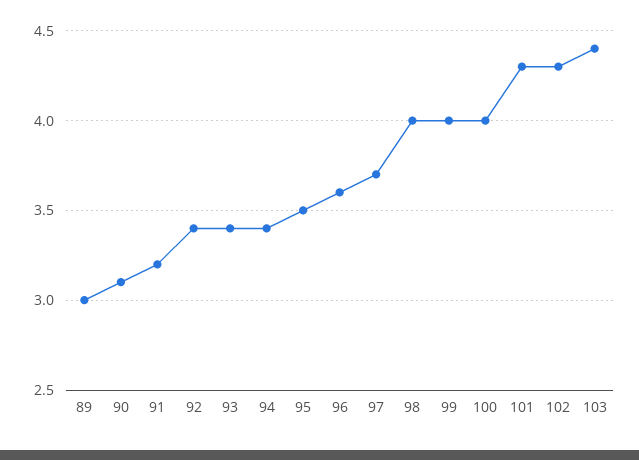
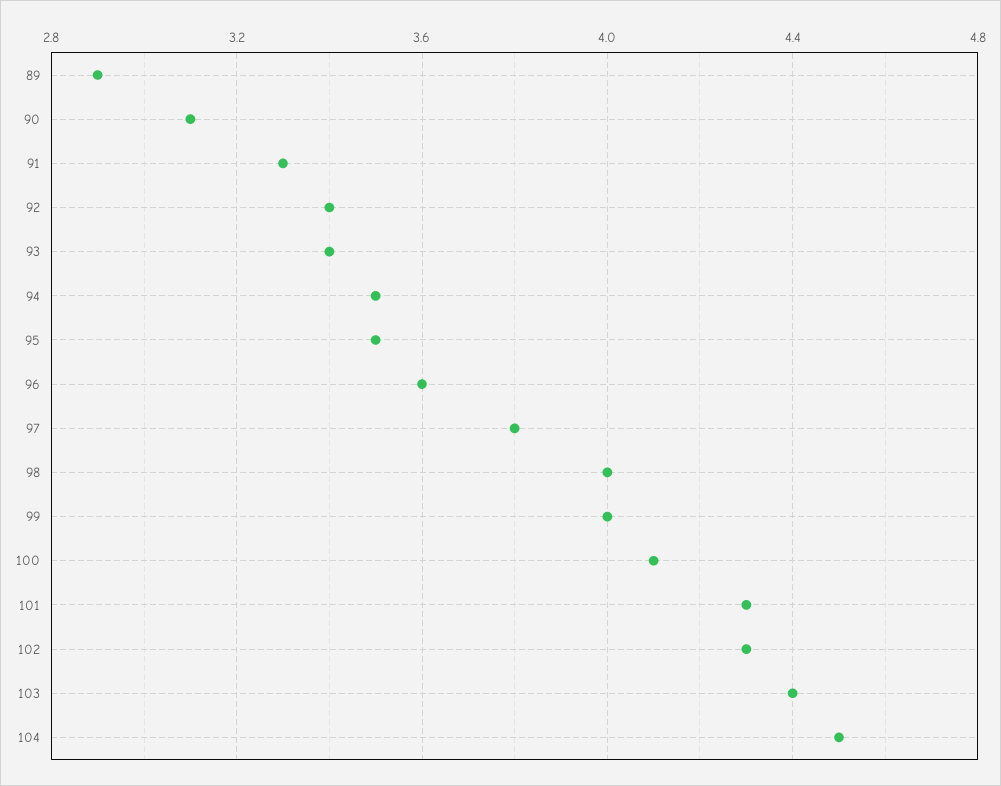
89: 3 -> 2.9
91: 3.2 -> 3.3
94: 3.4 -> 3.5
97: 3.7 -> 3.8
100: 4 -> 4.1
104: none -> 4.5

